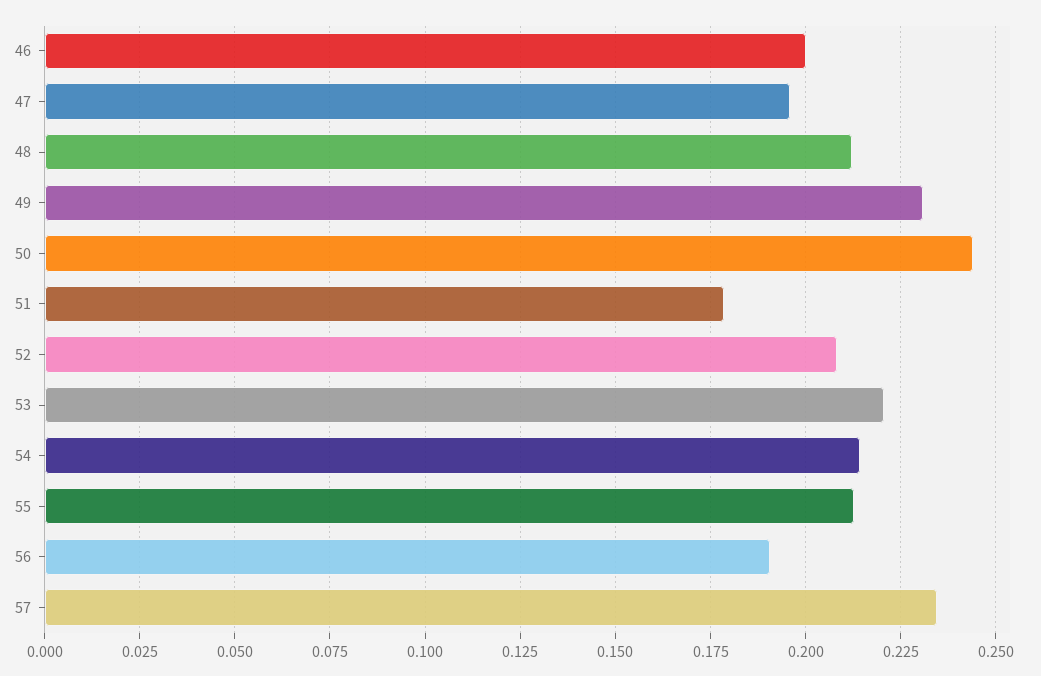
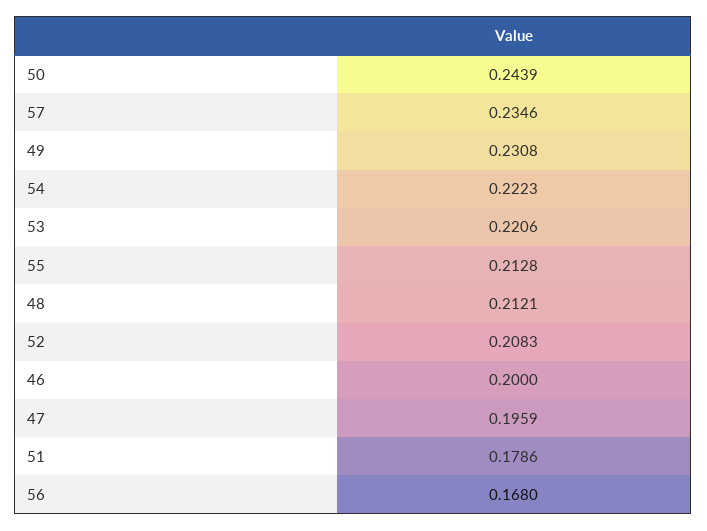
54: 0.215 -> 0.2223
56: 0.19 -> 0.168

